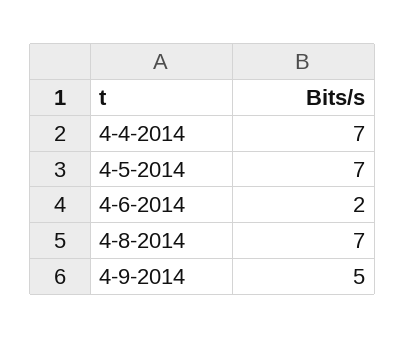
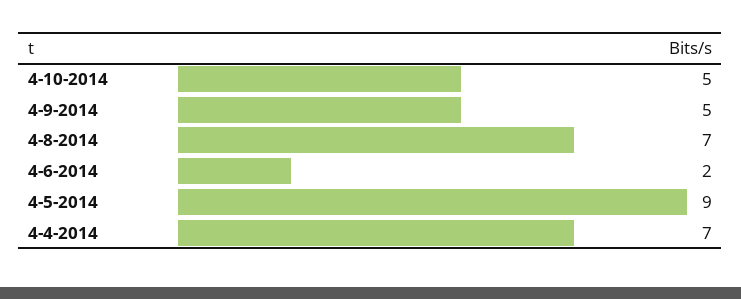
4-5-2014: 7 -> 9
4-10-2014: none -> 5

